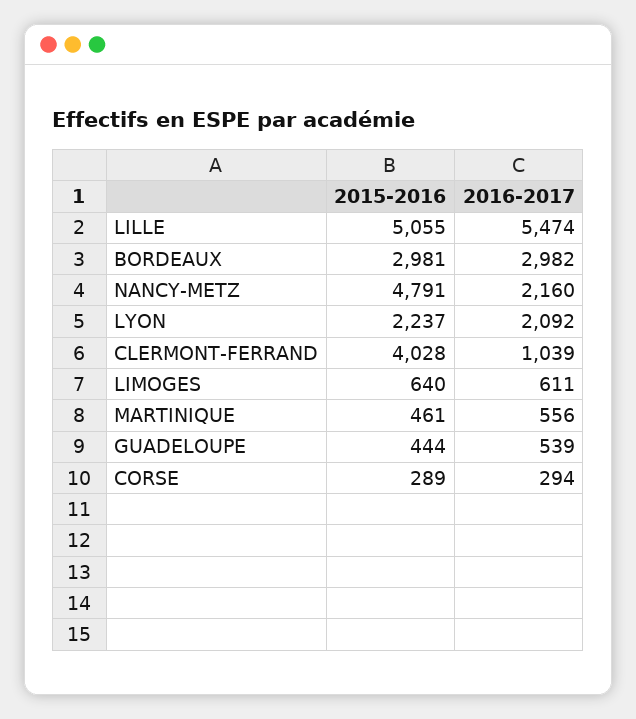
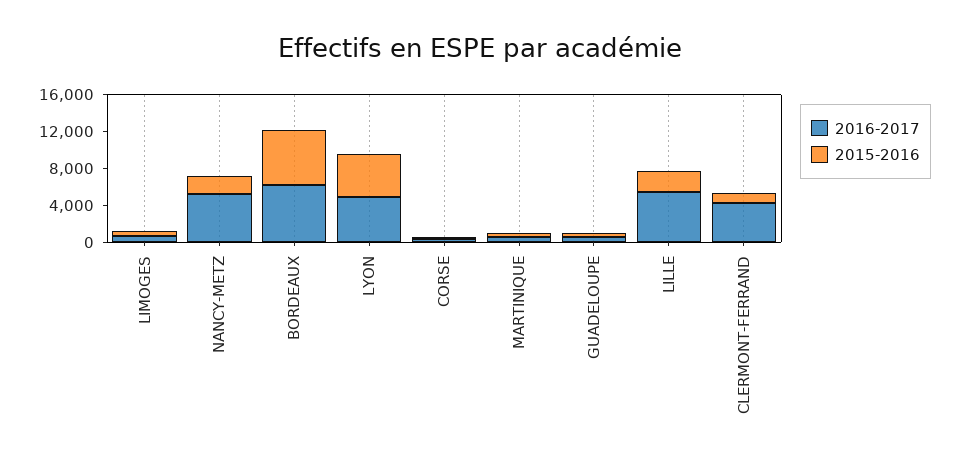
2015-2016, LILLE: 5055 -> 2000
2015-2016, BORDEAUX: 2981 -> 6000
2016-2017, BORDEAUX: 2982 -> 6000
2015-2016, NANCY-METZ: 4791 -> 2000
2016-2017, NANCY-METZ: 2160 -> 5000
2015-2016, LYON: 2237 -> 5000
2016-2017, LYON: 2092 -> 5000
2015-2016, CLERMONT-FERRAND: 4028 -> 1000
2016-2017, CLERMONT-FERRAND: 1039 -> 4000

